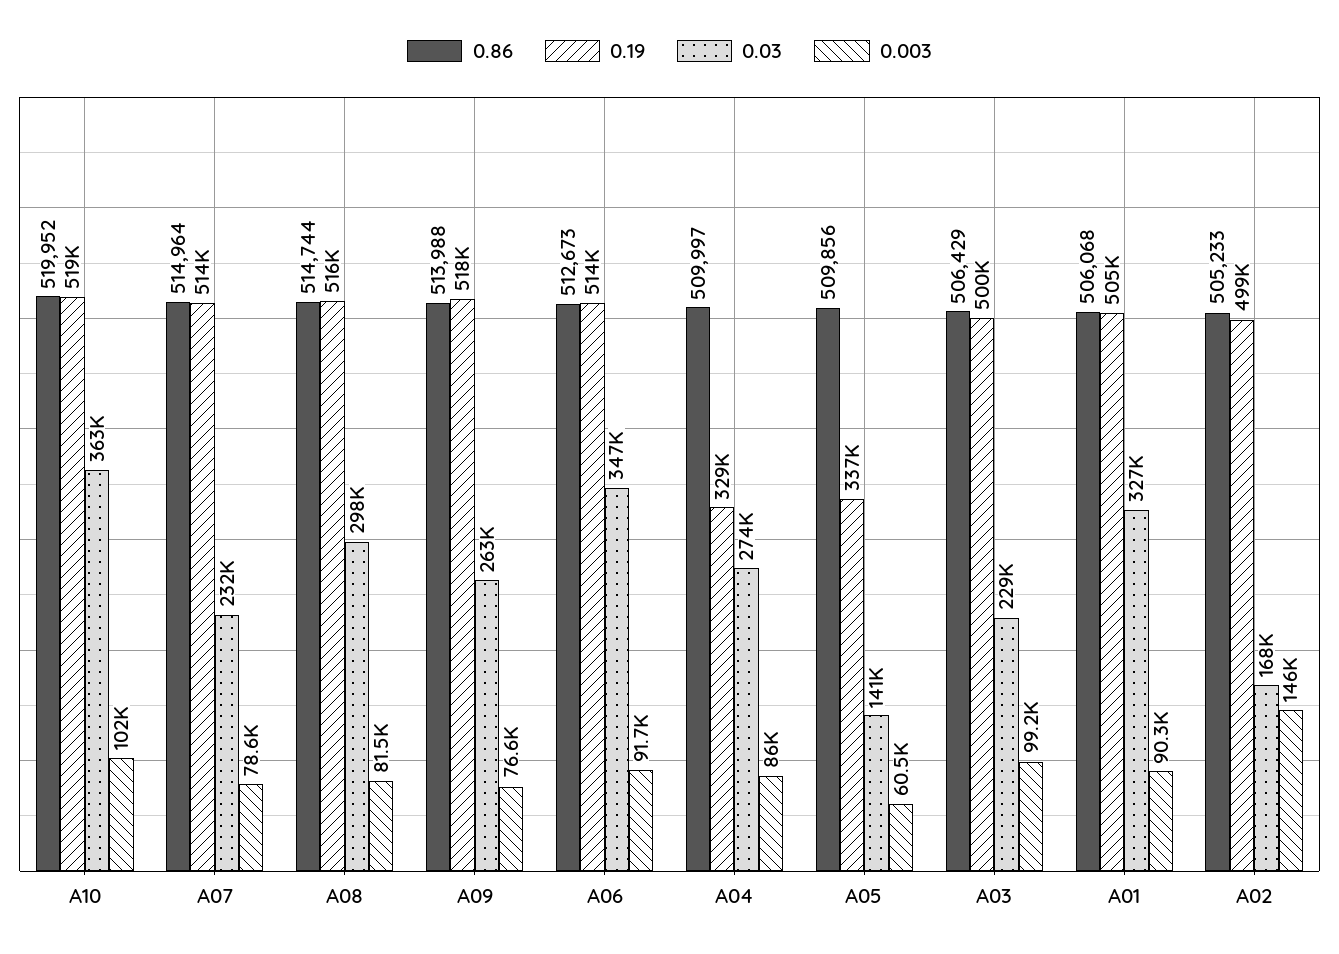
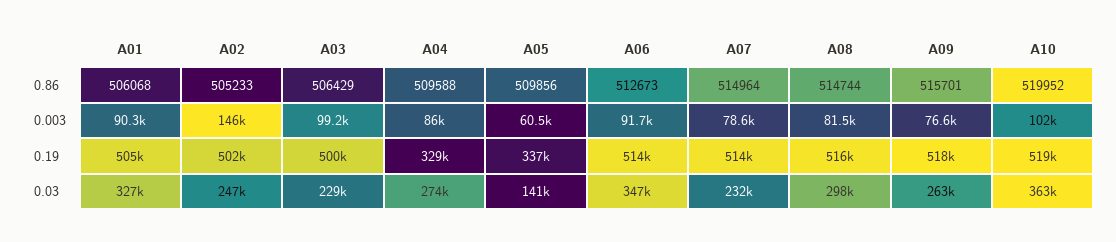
0.86, A09: 513988 -> 515701
0.86, A04: 509997 -> 509588
0.19, A02: 499000 -> 502000
0.03, A02: 168000 -> 247000

